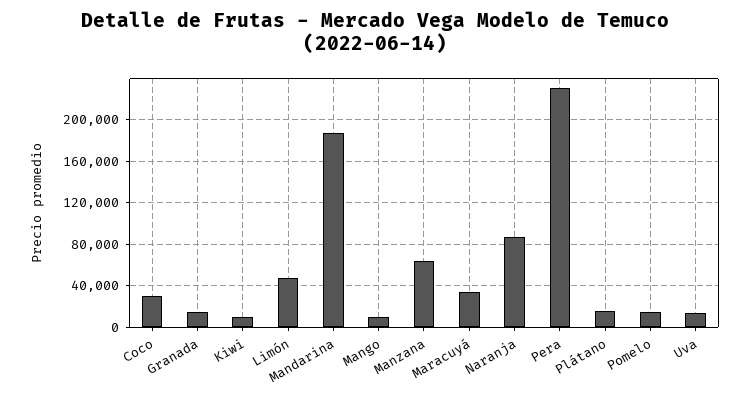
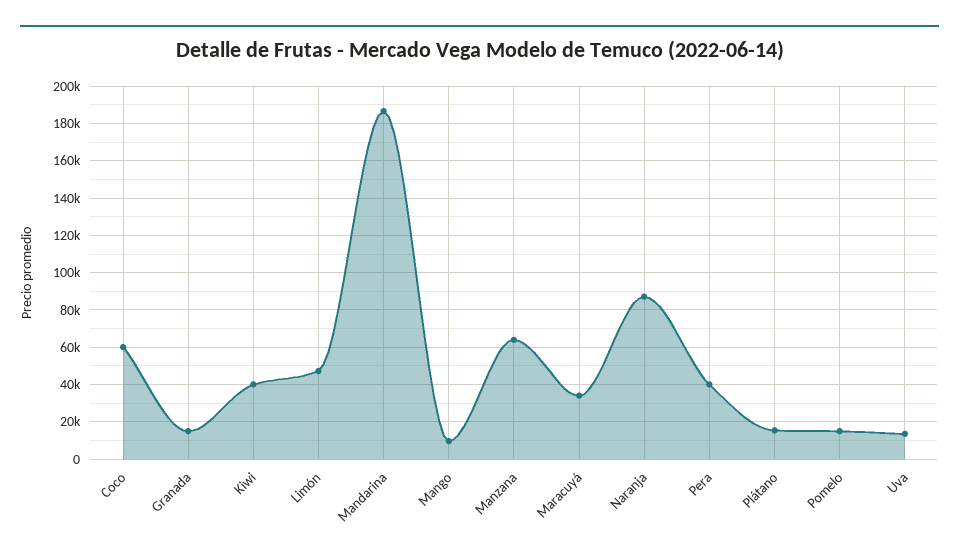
Coco: 30000 -> 60000
Kiwi: 10000 -> 40000
Pera: 230000 -> 40000

